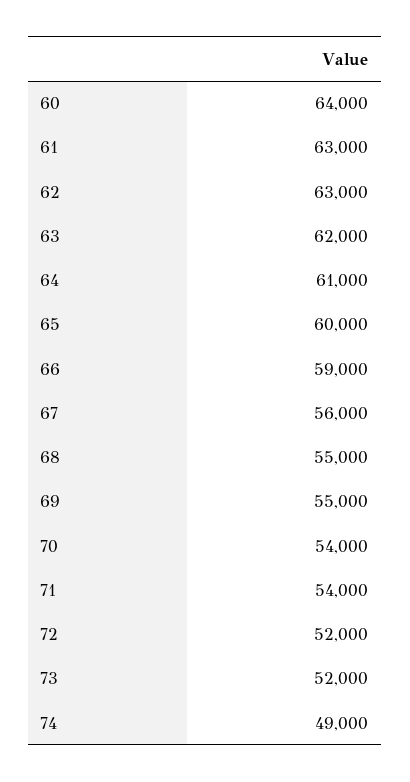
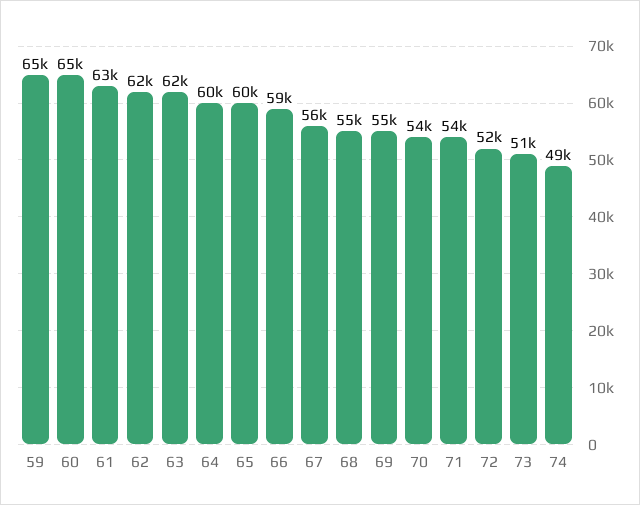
60: 64000 -> 65000
62: 63000 -> 62000
64: 61000 -> 60000
73: 52000 -> 51000
59: none -> 65000

